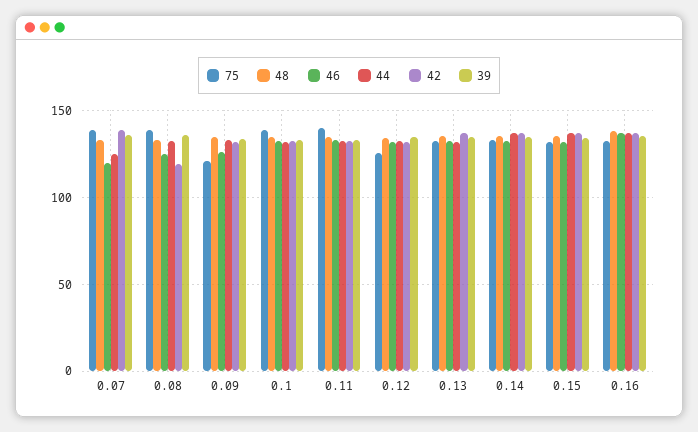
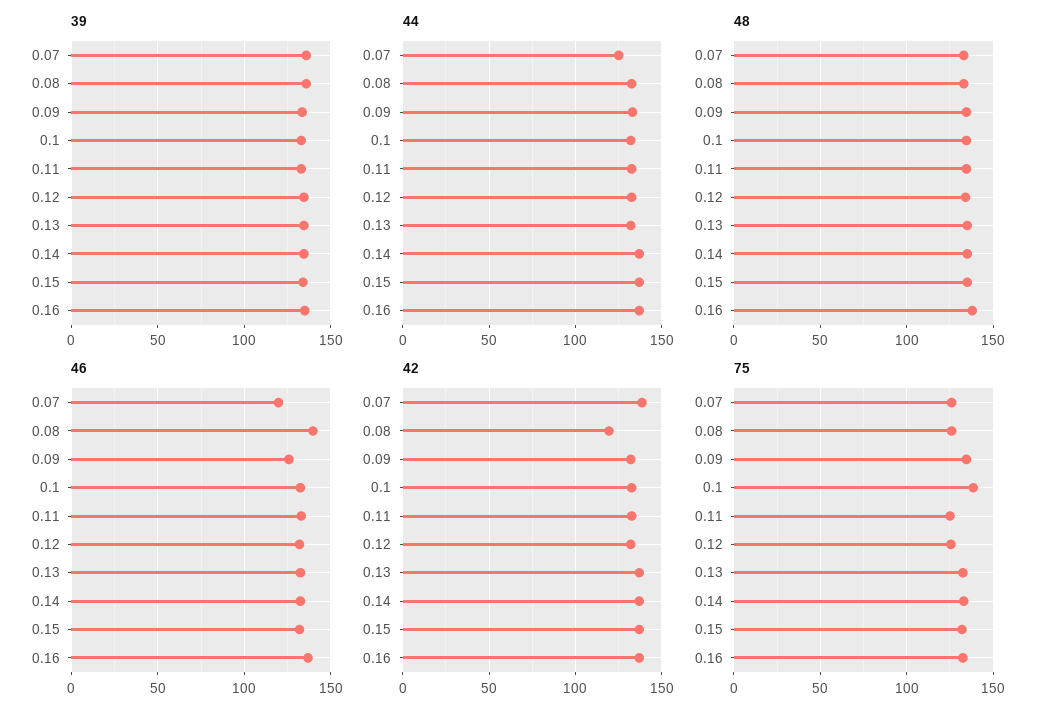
75, 0.07: 140 -> 125
75, 0.08: 140 -> 125
46, 0.08: 125 -> 140
75, 0.09: 120 -> 135
75, 0.11: 140 -> 125

